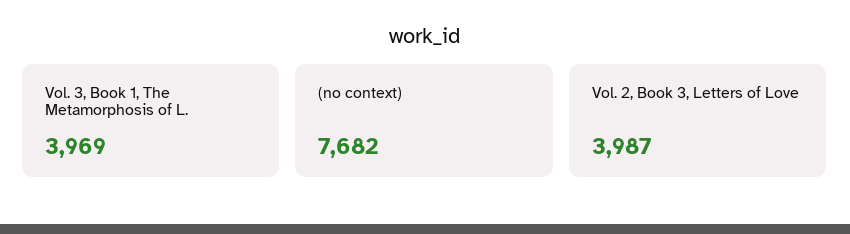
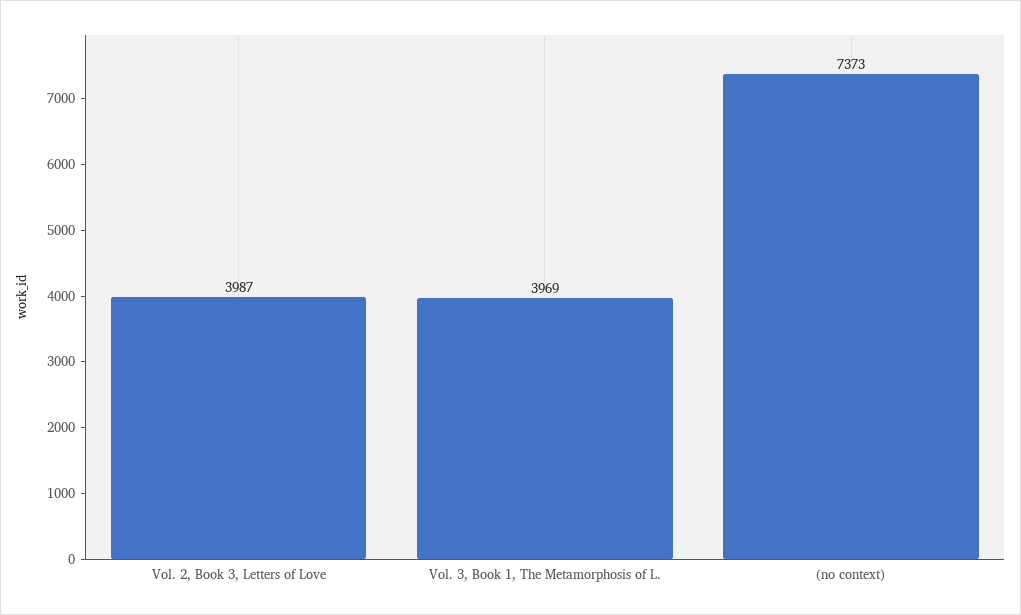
(no context): 7682 -> 7373

